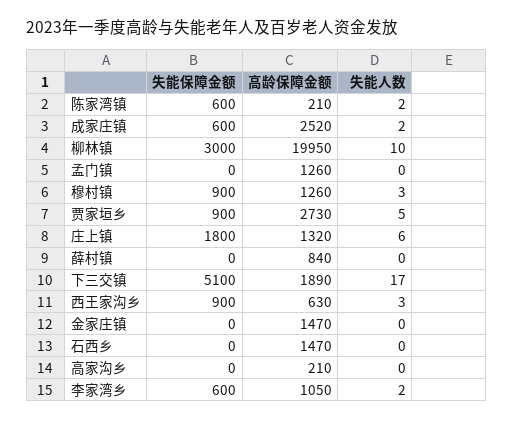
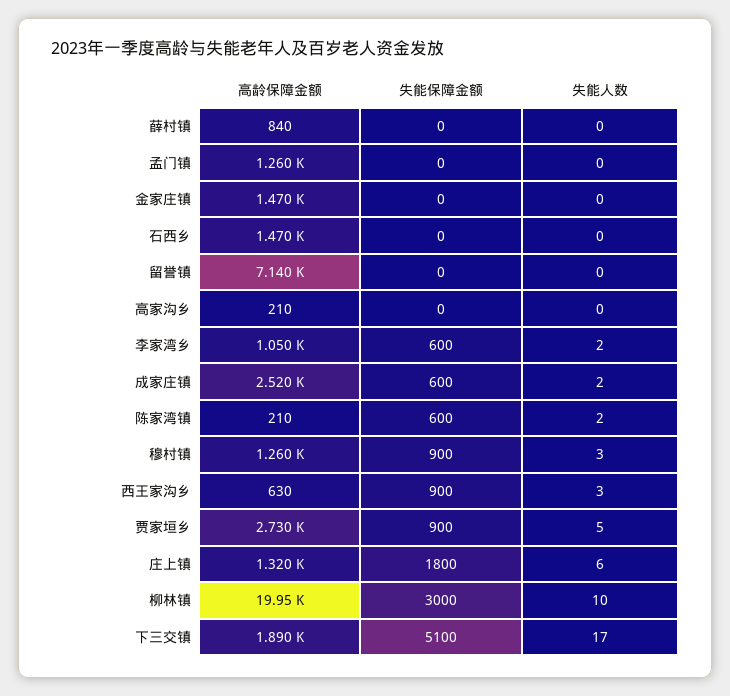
高龄保障金额, 留誉镇: none -> 7140
失能保障金额, 留誉镇: none -> 0
失能人数, 留誉镇: none -> 0

